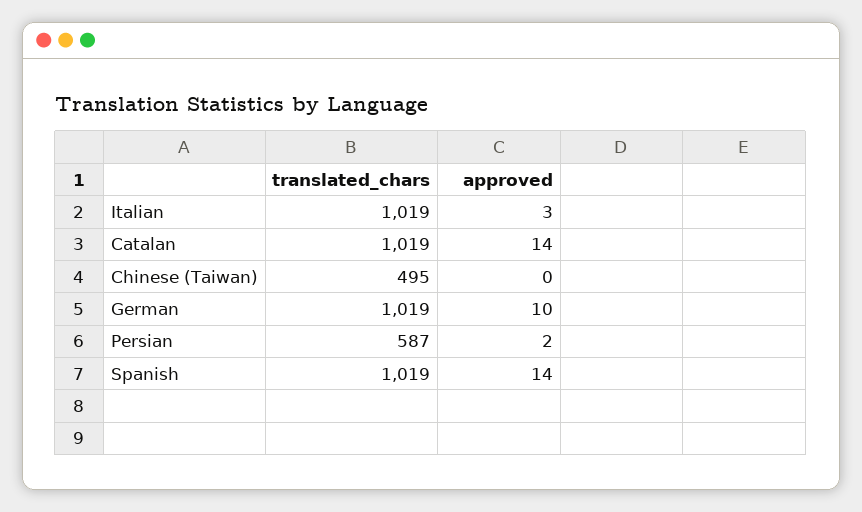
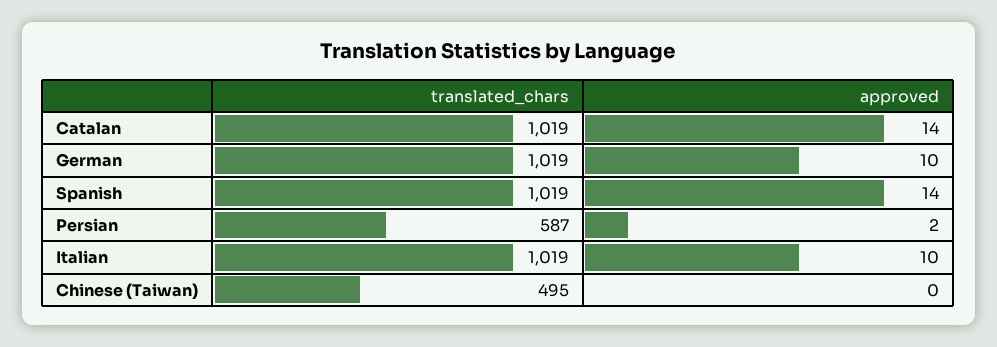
approved, Italian: 3 -> 10

